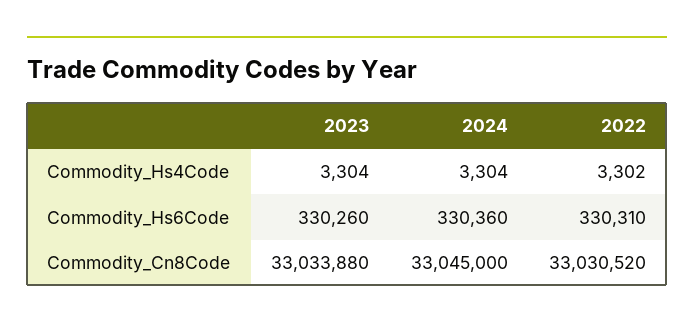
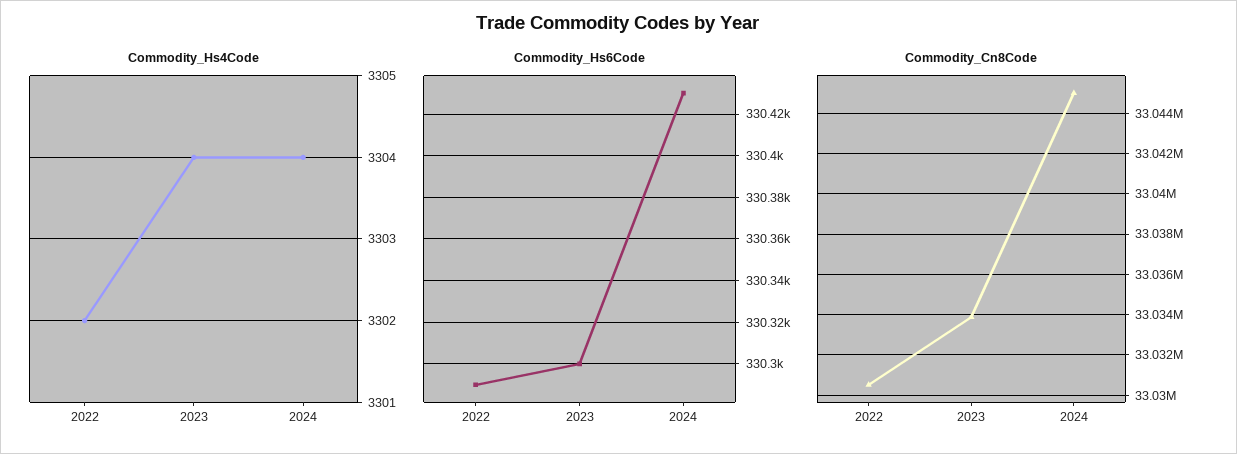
Commodity_Hs6Code, 2023: 330260 -> 330300
Commodity_Hs6Code, 2024: 330360 -> 330430
Commodity_Hs6Code, 2022: 330310 -> 330290

